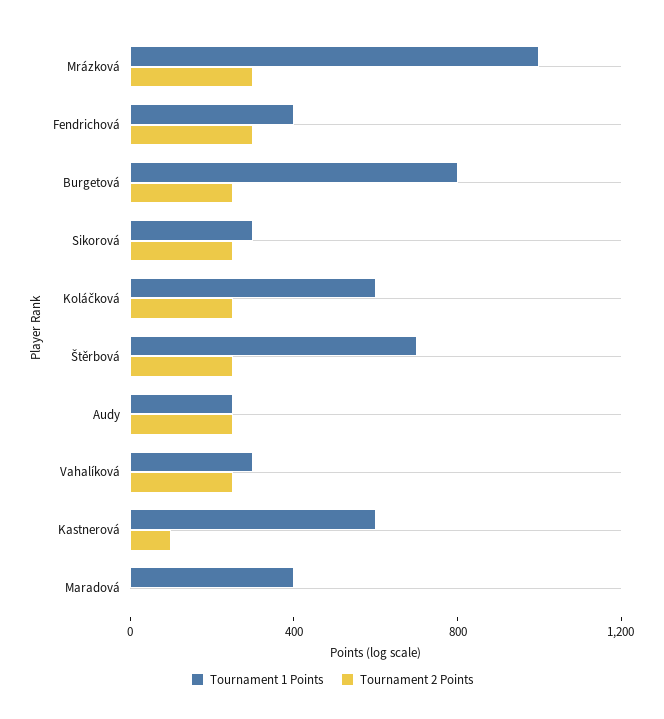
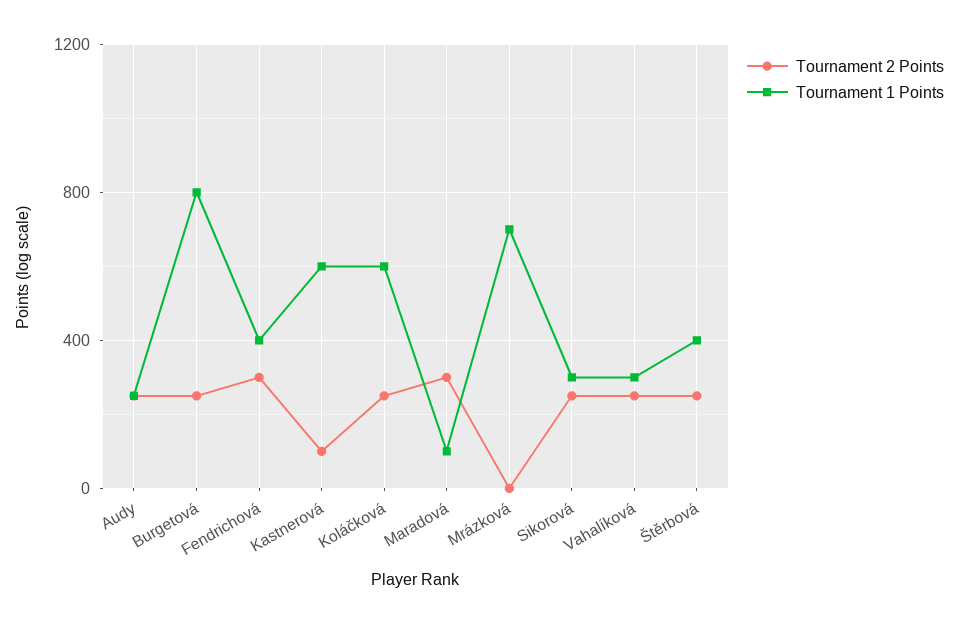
Tournament 1 Points, Mrázková: 1000 -> 700
Tournament 2 Points, Mrázková: 300 -> 0
Tournament 1 Points, Štěrbová: 700 -> 400
Tournament 1 Points, Maradová: 400 -> 100
Tournament 2 Points, Maradová: 0 -> 300

